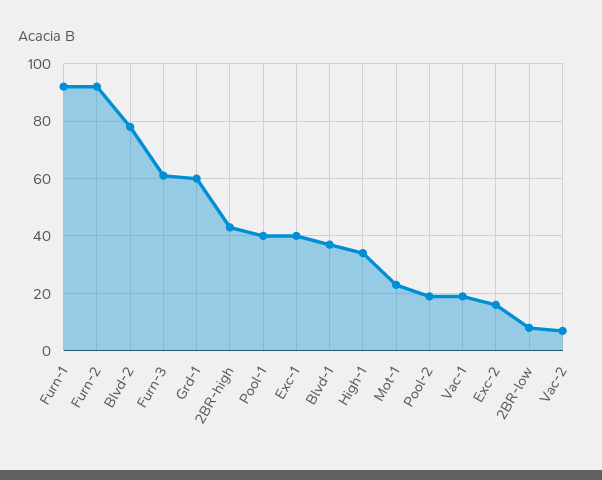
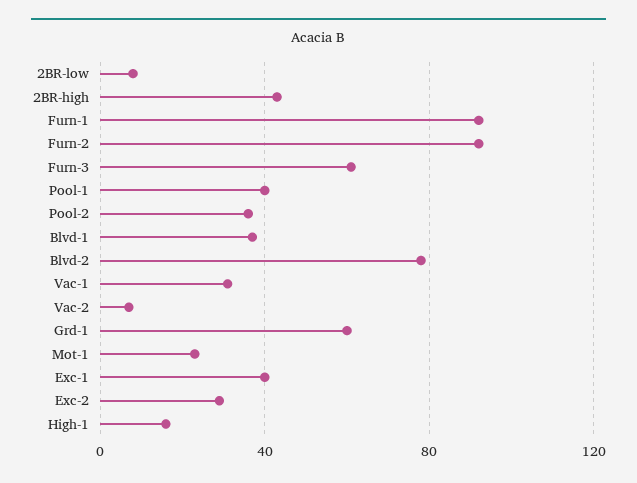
High-1: 35 -> 15
Pool-2: 20 -> 35
Vac-1: 20 -> 30
Exc-2: 15 -> 30

